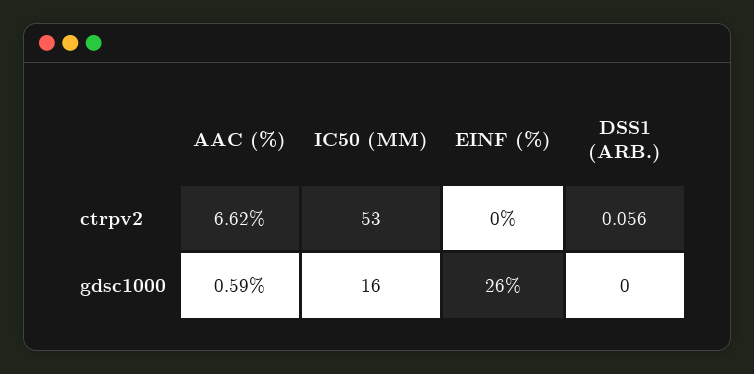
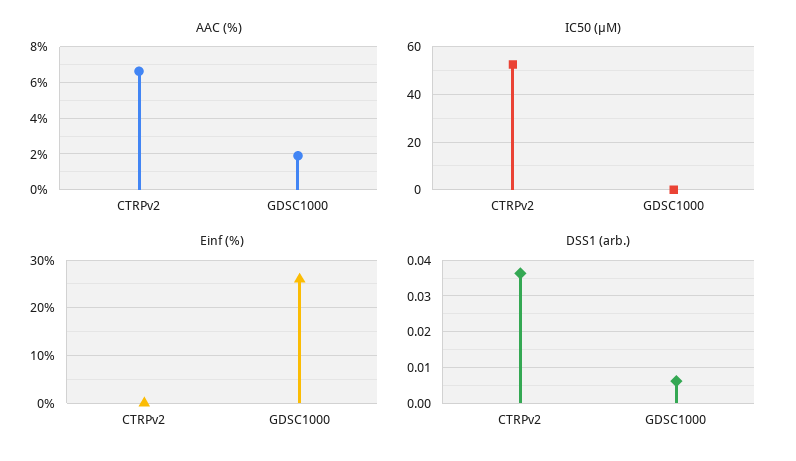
DSS1 (ARB.), ctrpv2: 0.056 -> 0.036
AAC (%), gdsc1000: 0.59 -> 2
IC50 (ΜM), gdsc1000: 16 -> 0
DSS1 (ARB.), gdsc1000: 0 -> 0.006

